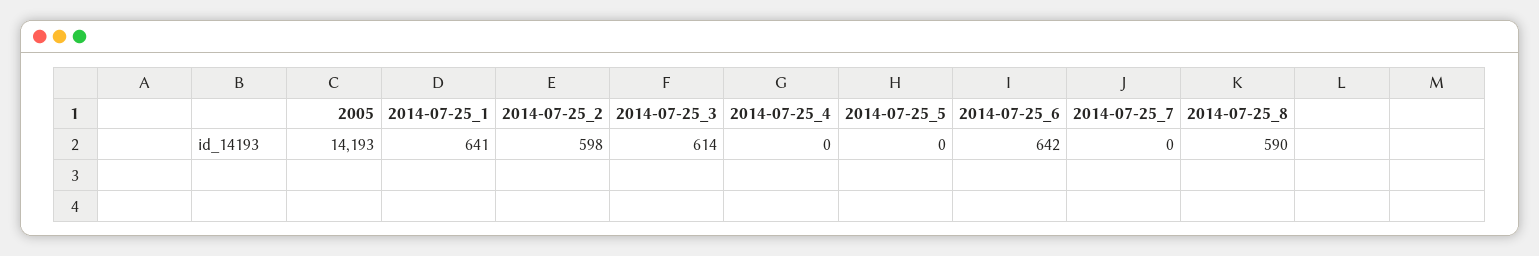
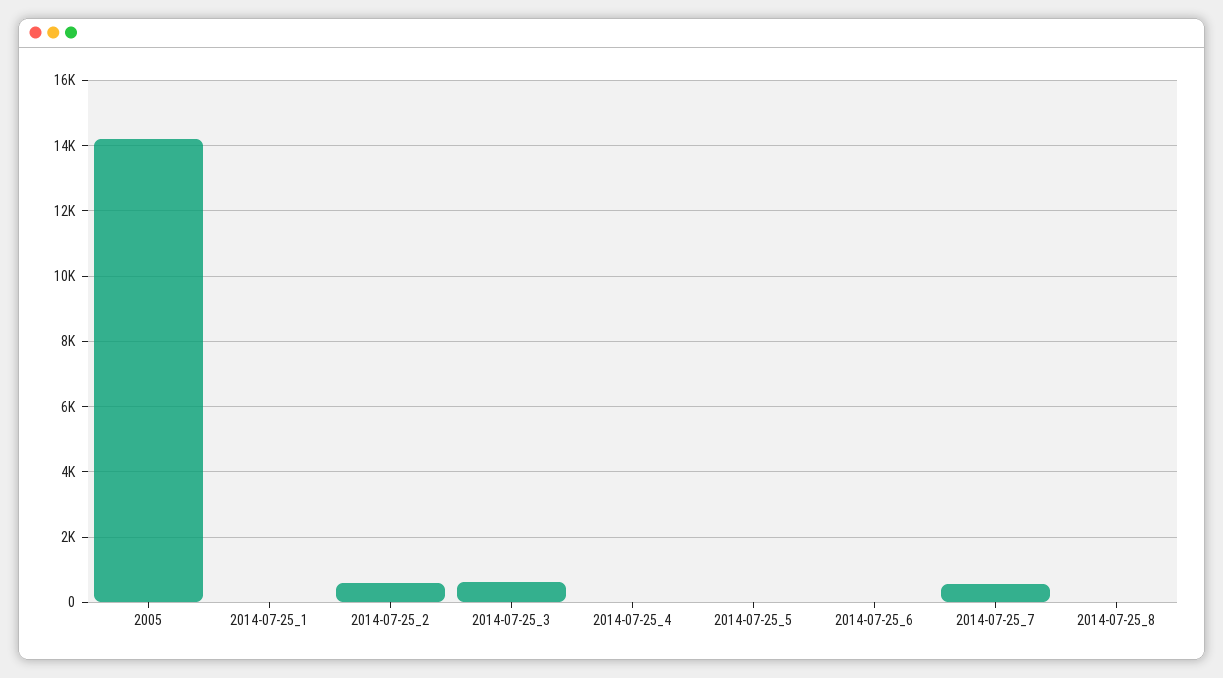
2014-07-25_1: 641 -> 0
2014-07-25_6: 642 -> 0
2014-07-25_7: 0 -> 600
2014-07-25_8: 590 -> 0

